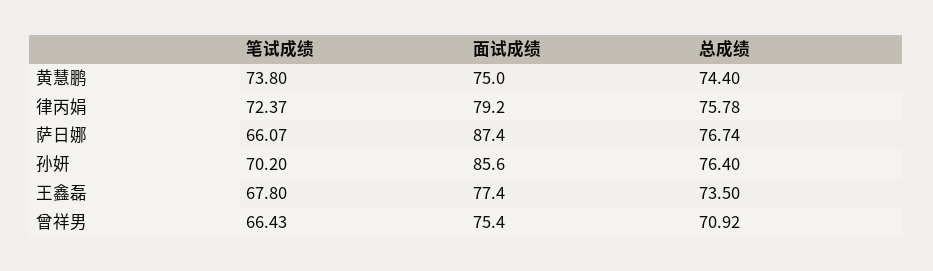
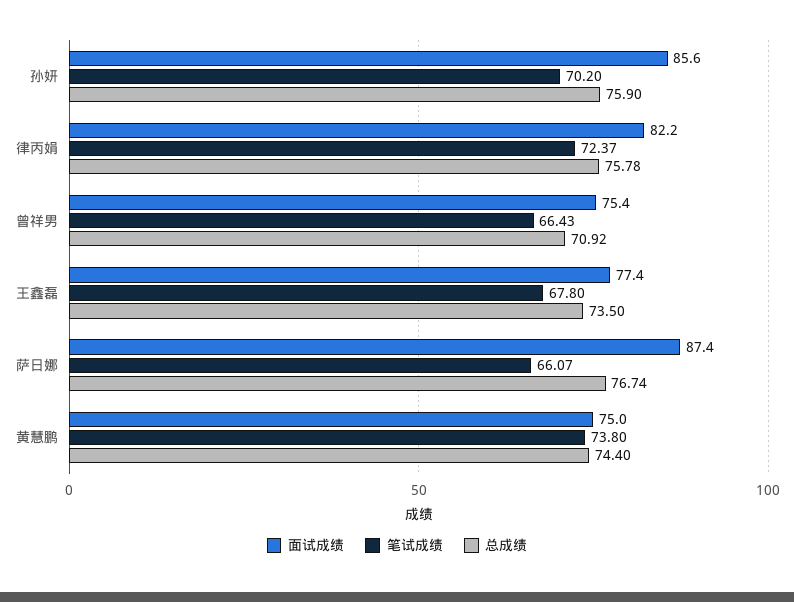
面试成绩, 律丙娟: 79.2 -> 82.2
总成绩, 孙妍: 76.4 -> 75.9

